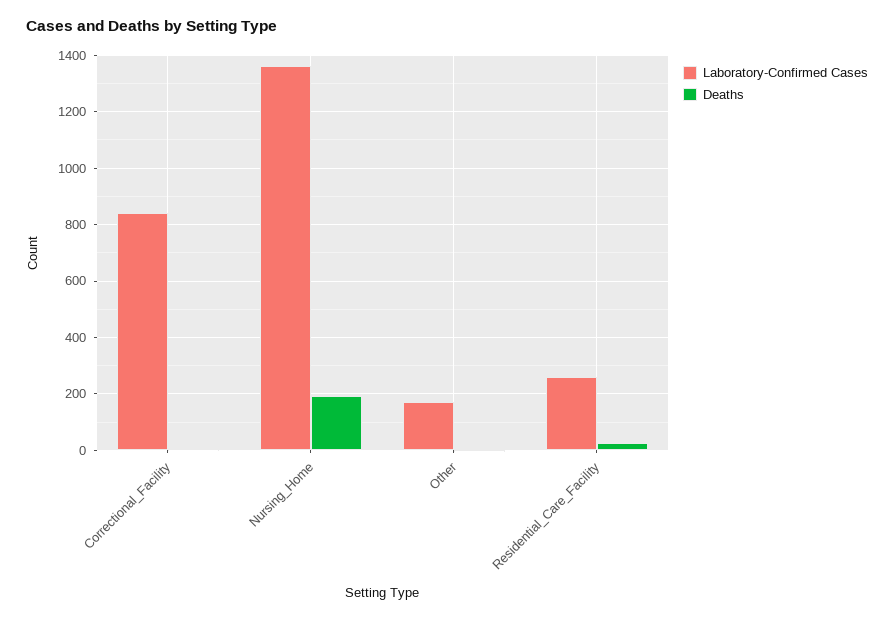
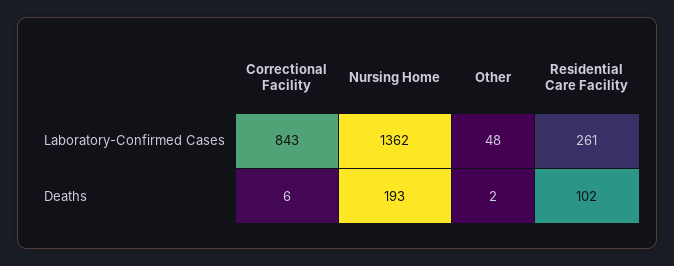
Laboratory-Confirmed Cases, Other: 175 -> 48
Deaths, Residential_Care_Facility: 25 -> 102

